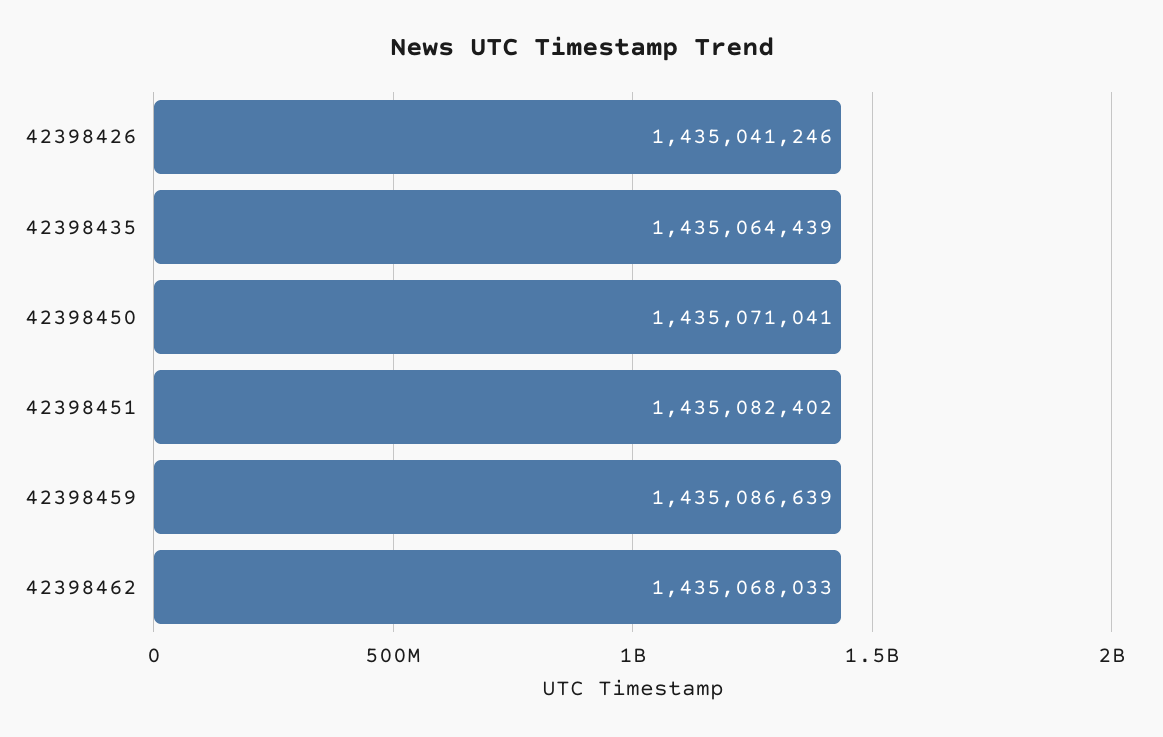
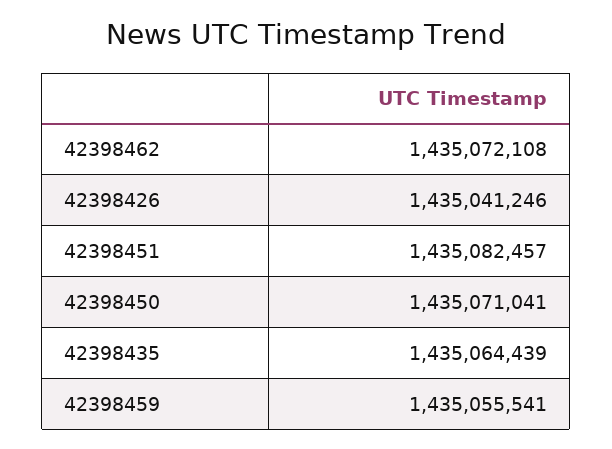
42398451: 1435082402 -> 1435082457
42398459: 1435086639 -> 1435055541
42398462: 1435068033 -> 1435072108

